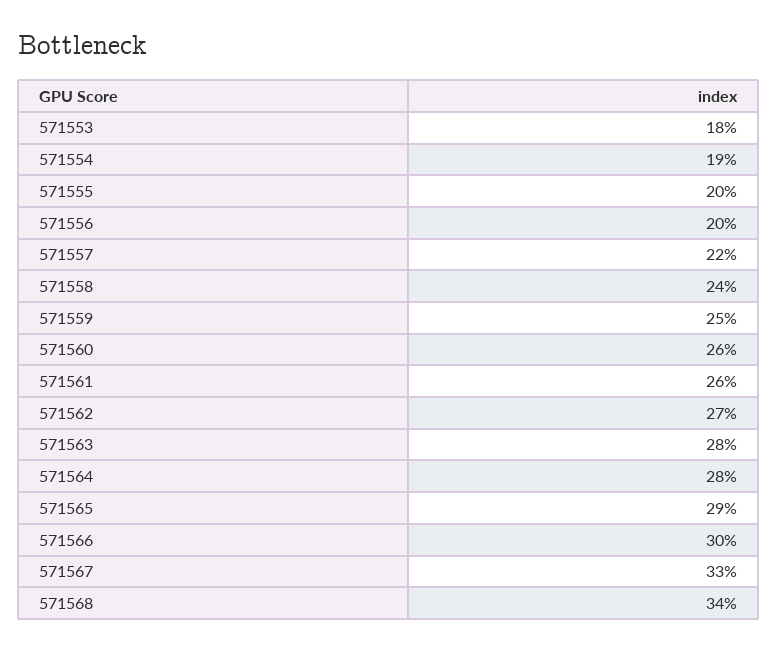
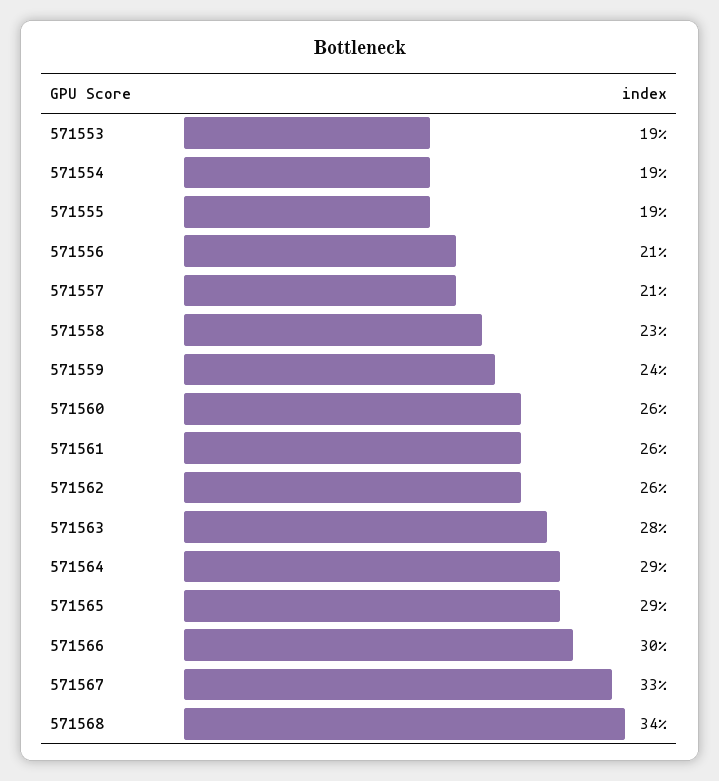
571553: 18 -> 19
571555: 20 -> 19
571556: 20 -> 21
571557: 22 -> 21
571558: 24 -> 23
571559: 25 -> 24
571562: 27 -> 26
571564: 28 -> 29

